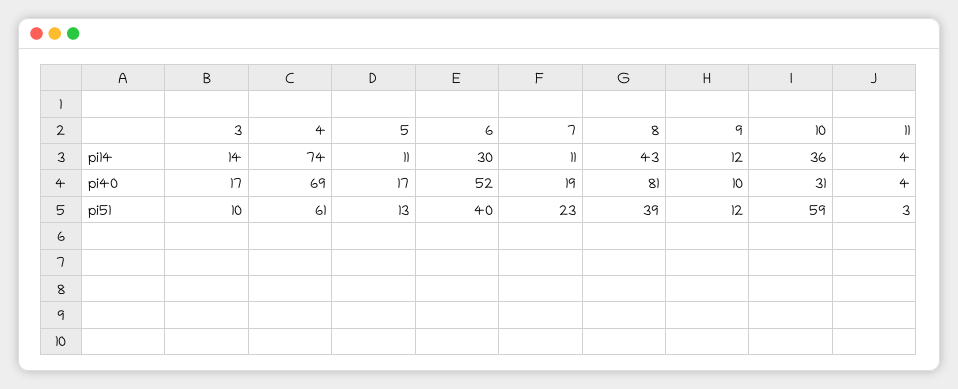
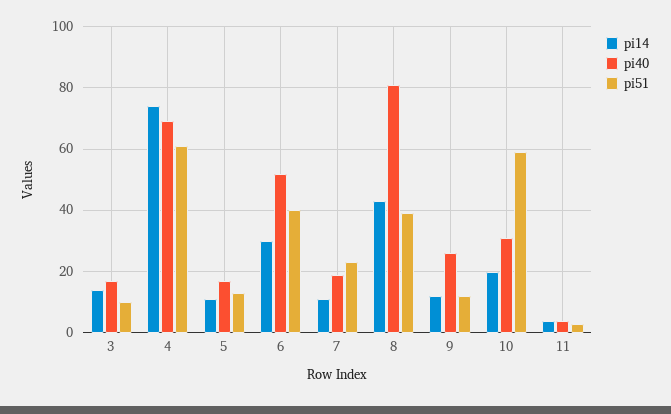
pi14, 10: 36 -> 20
pi40, 9: 10 -> 25

